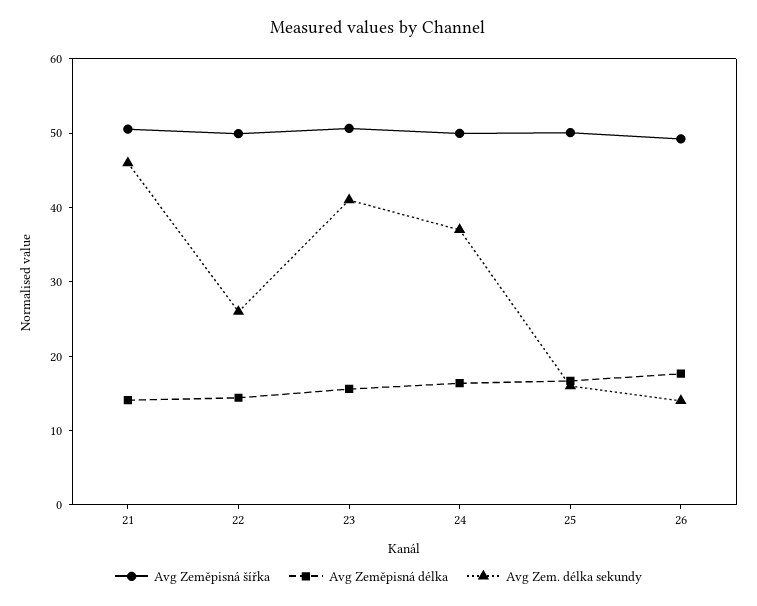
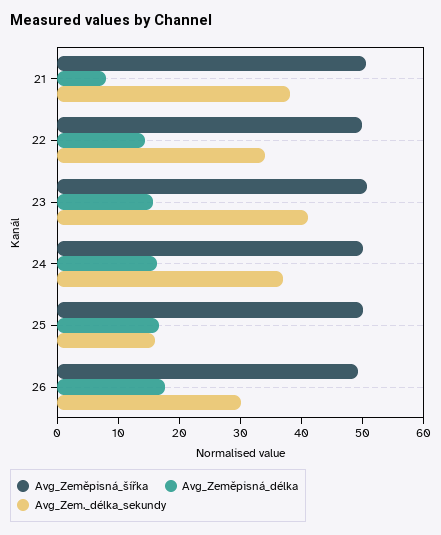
Avg Zeměpisná délka, 21: 14 -> 8
Avg Zem. délka sekundy, 21: 46 -> 38
Avg Zem. délka sekundy, 22: 26 -> 34
Avg Zem. délka sekundy, 26: 14 -> 30

